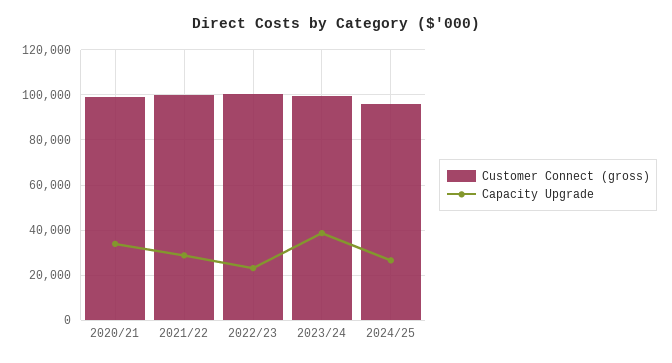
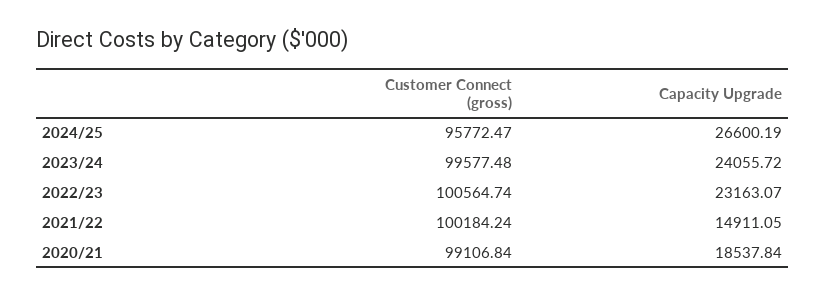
Capacity Upgrade, 2020/21: 35000 -> 18537.84
Capacity Upgrade, 2021/22: 30000 -> 14911.05
Capacity Upgrade, 2023/24: 40000 -> 24055.72

